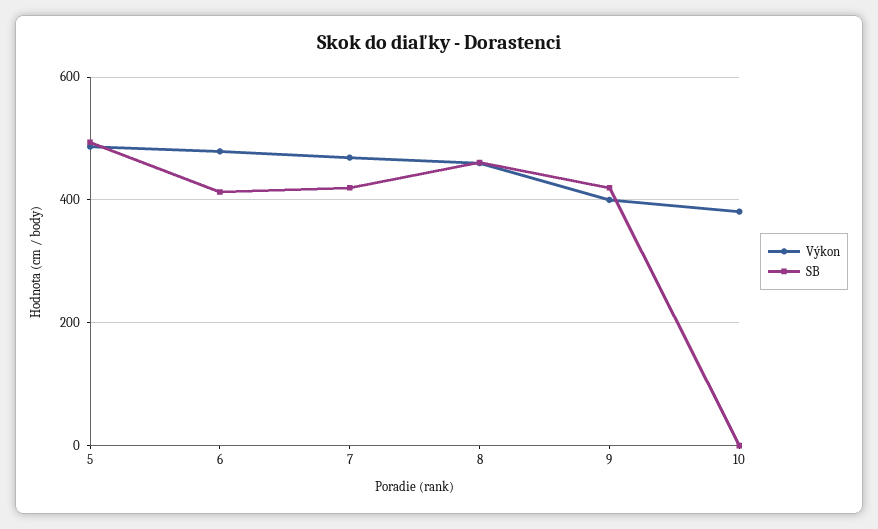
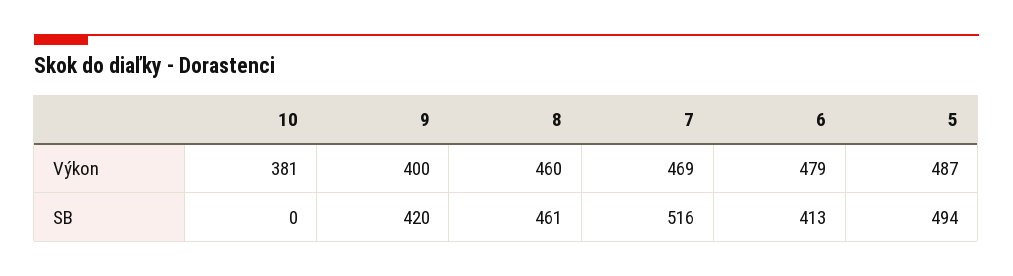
SB, 7: 420 -> 516

